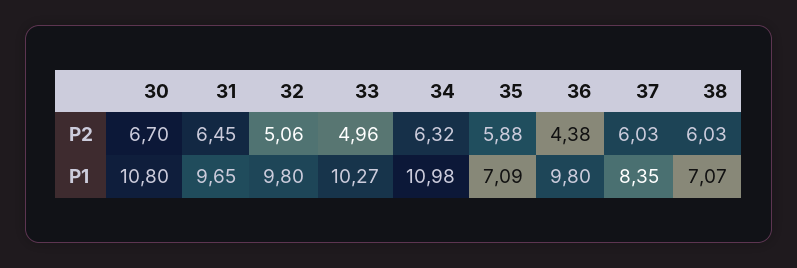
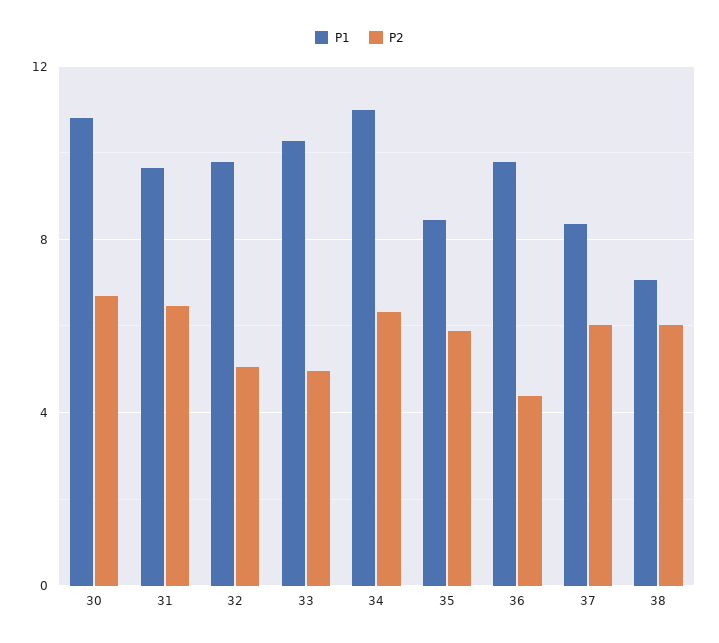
P1, 35: 7.09 -> 8.5

